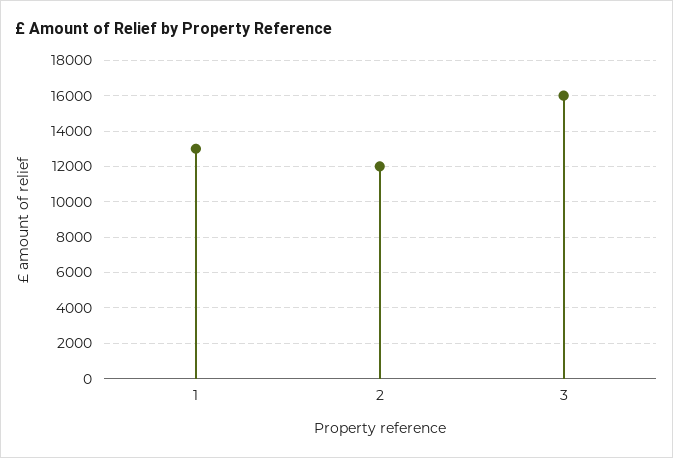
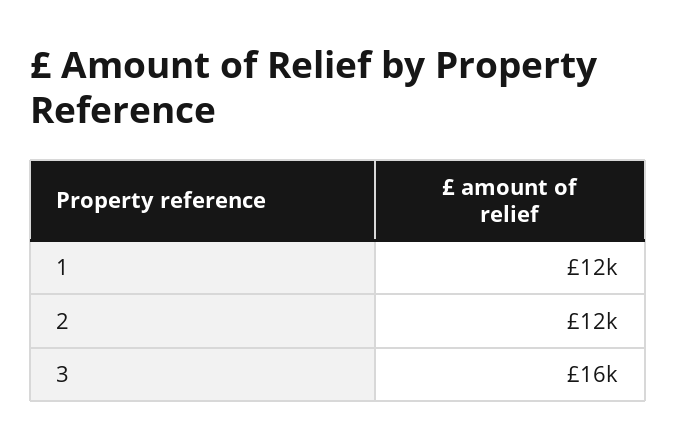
1: 13000 -> 12000

